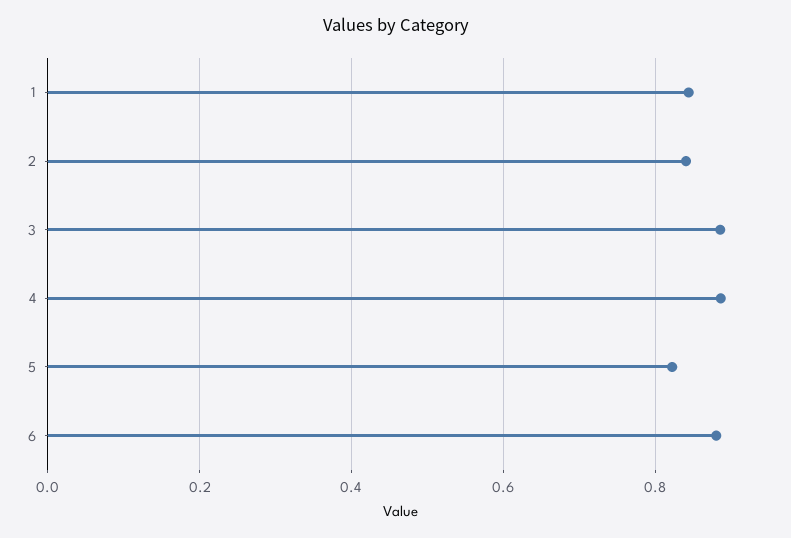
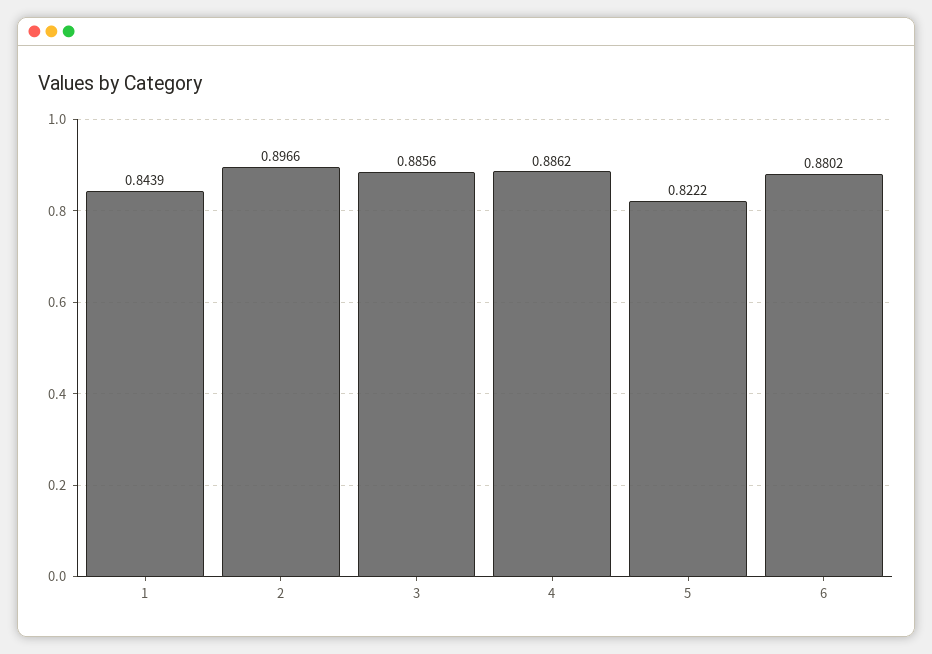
2: 0.84 -> 0.8966

